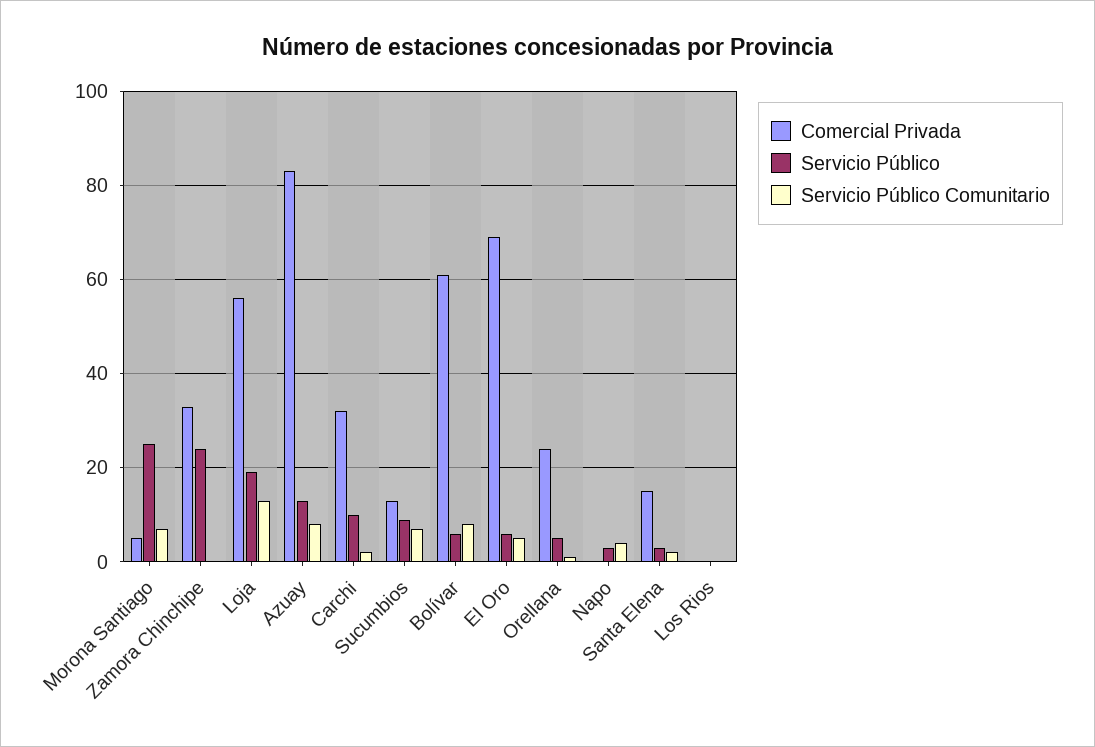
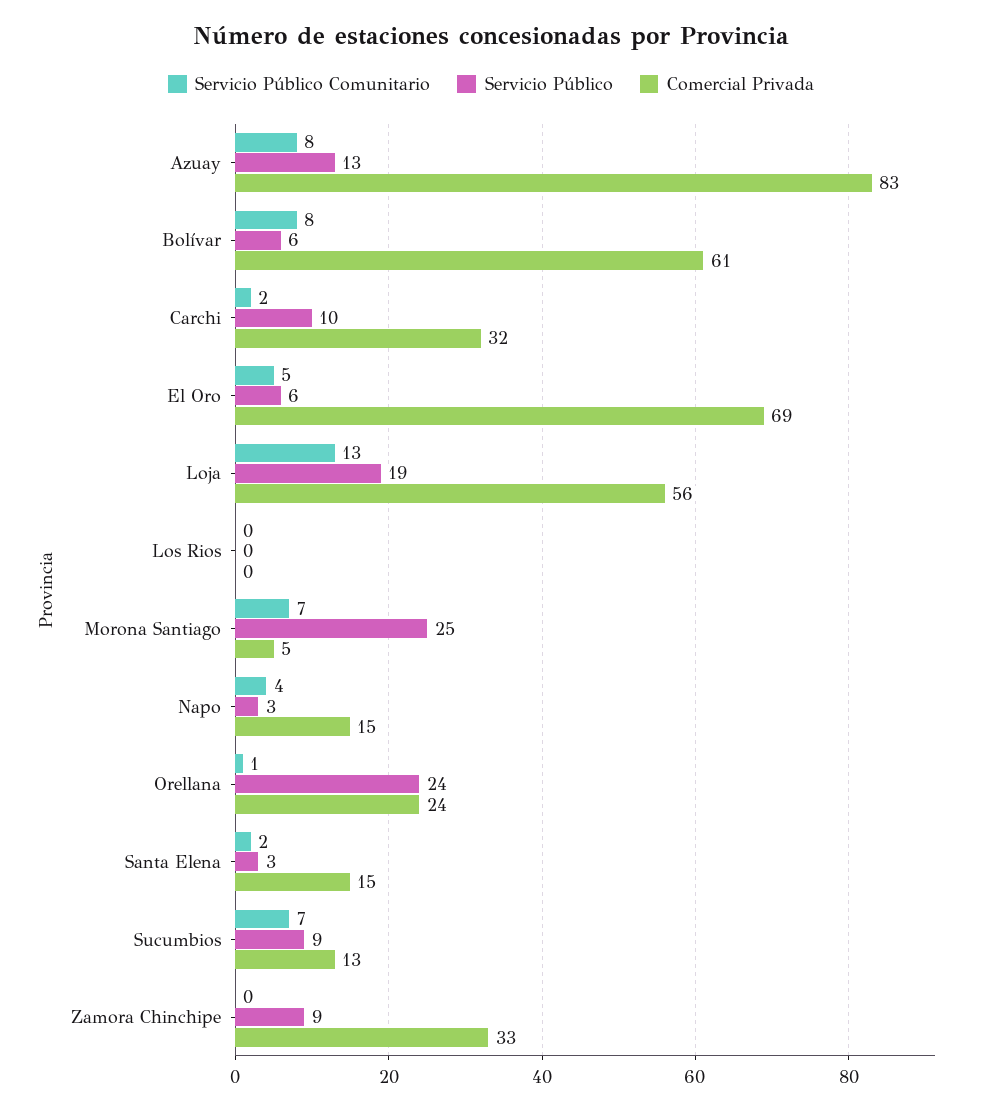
Servicio Público, Zamora Chinchipe: 25 -> 9
Servicio Público, Orellana: 5 -> 24
Comercial Privada, Napo: 0 -> 15

